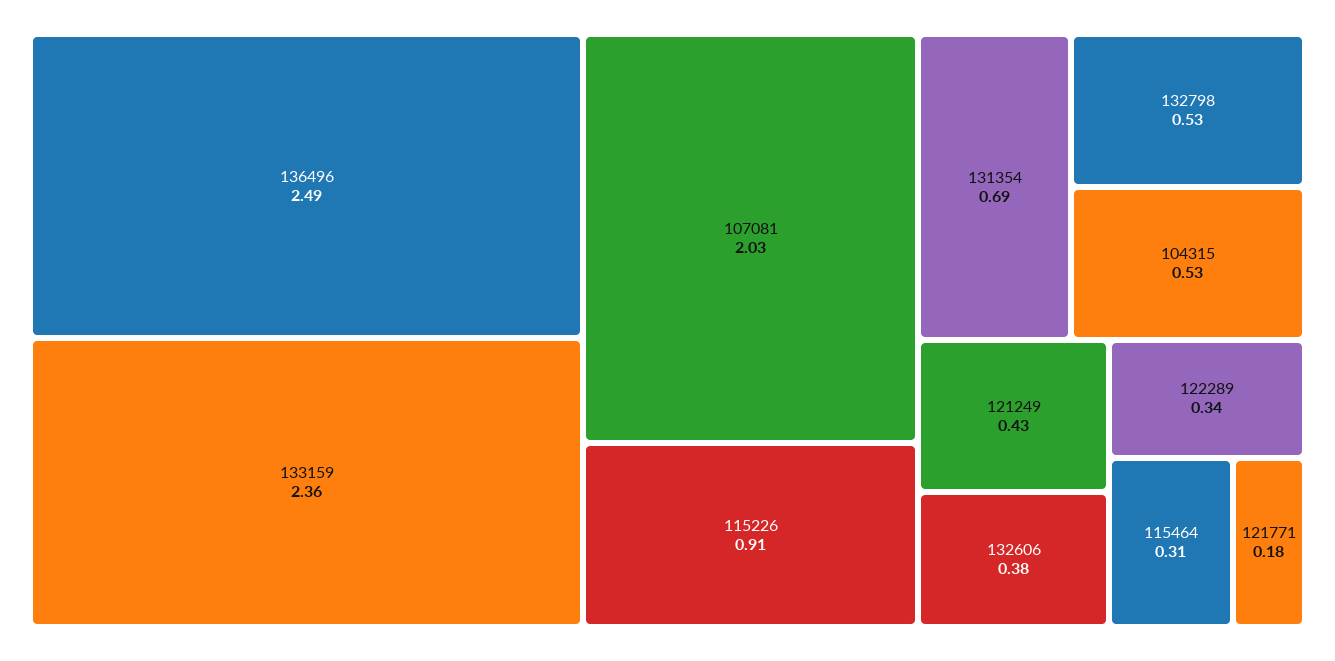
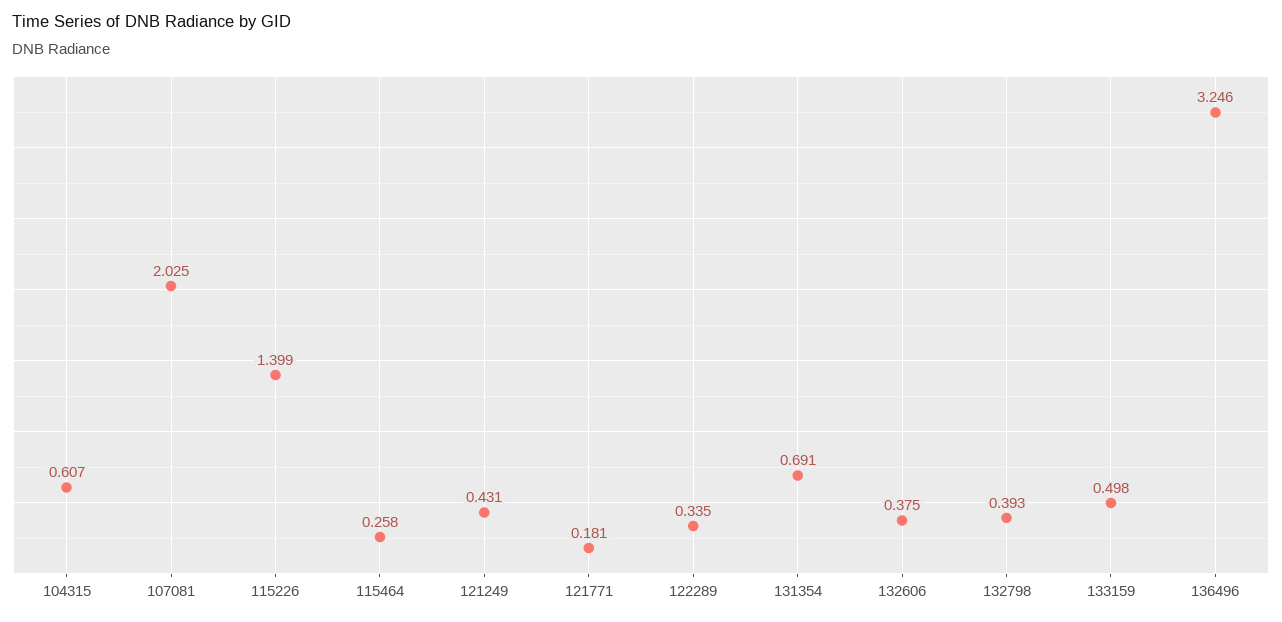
136496: 2.49 -> 3.246
133159: 2.36 -> 0.498
115226: 0.91 -> 1.399
132798: 0.53 -> 0.393
104315: 0.53 -> 0.607
115464: 0.31 -> 0.258

